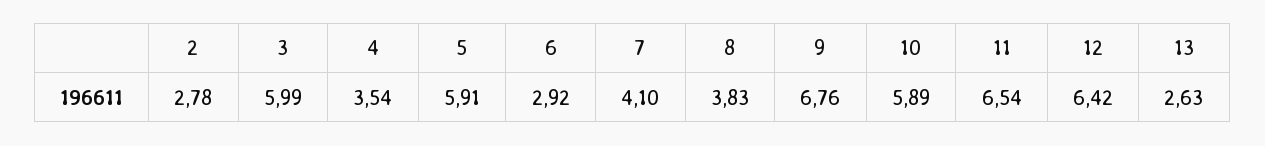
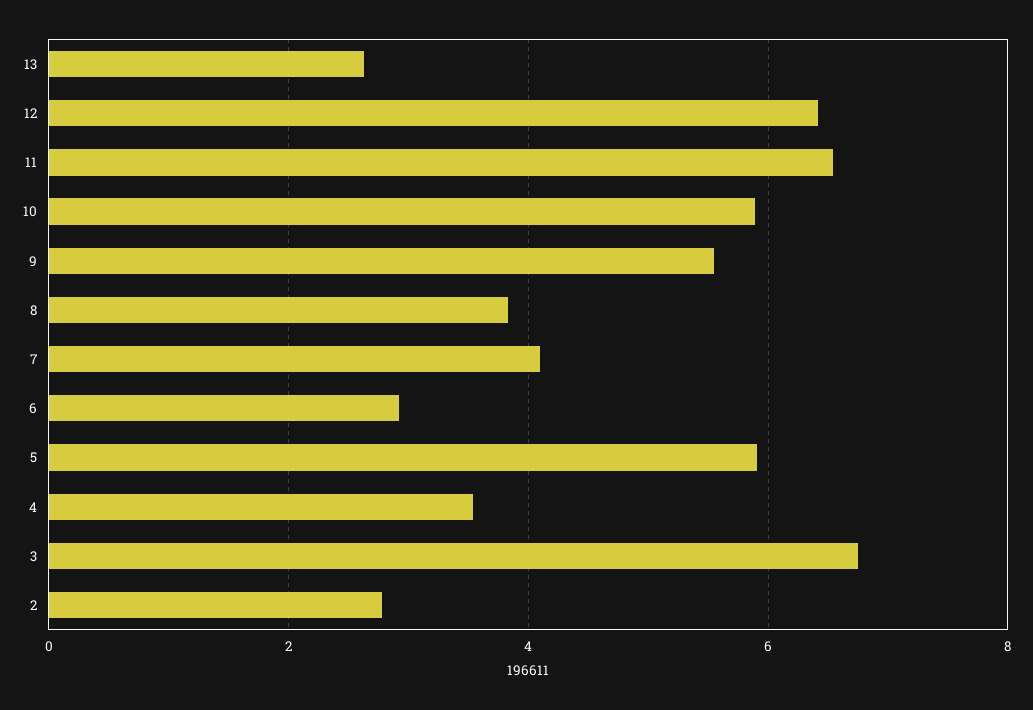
3: 5.99 -> 6.8
9: 6.76 -> 5.6

